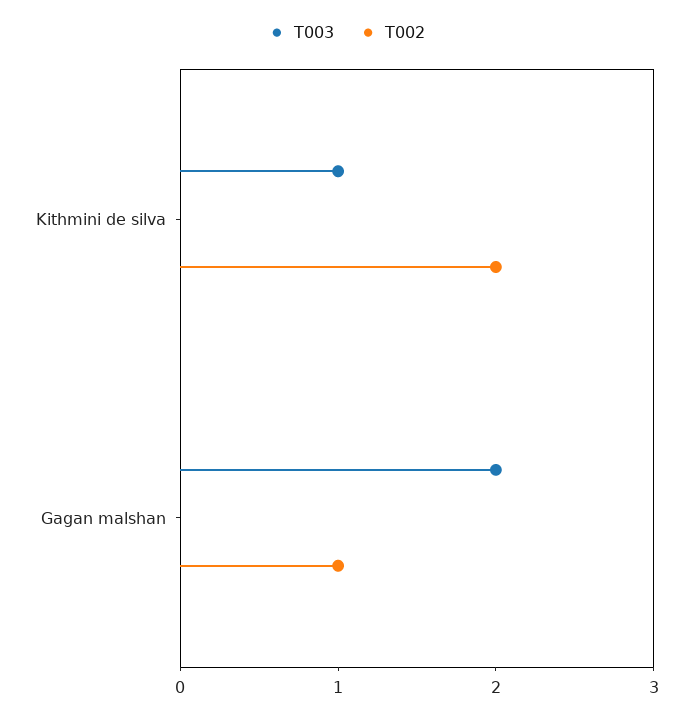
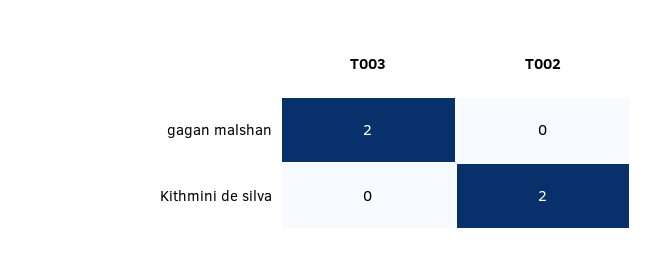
T003, Kithmini de silva: 1 -> 0
T002, Gagan malshan: 1 -> 0

